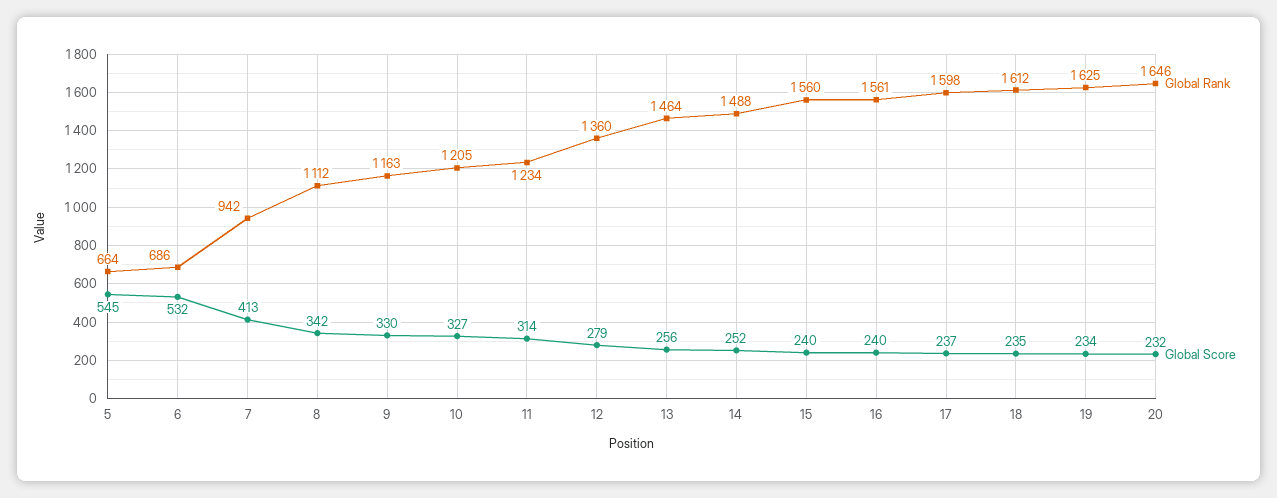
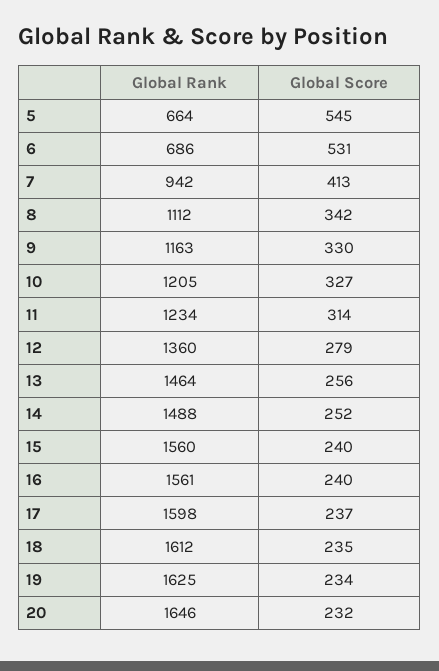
Global Score, 6: 532 -> 531

